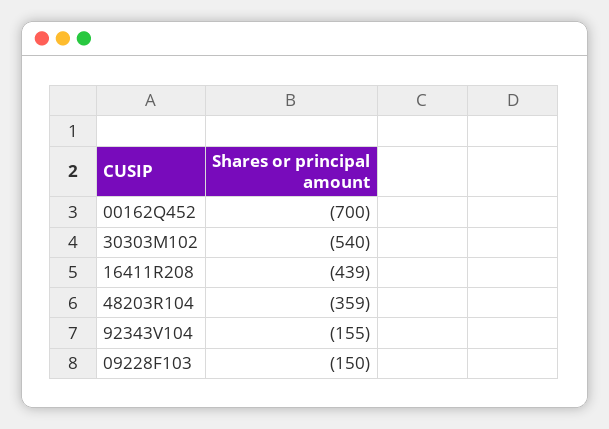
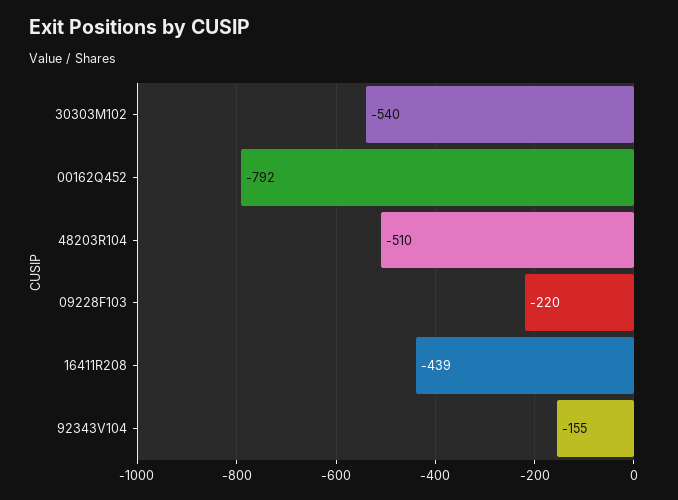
00162Q452: -700 -> -792
48203R104: -359 -> -510
09228F103: -150 -> -220

